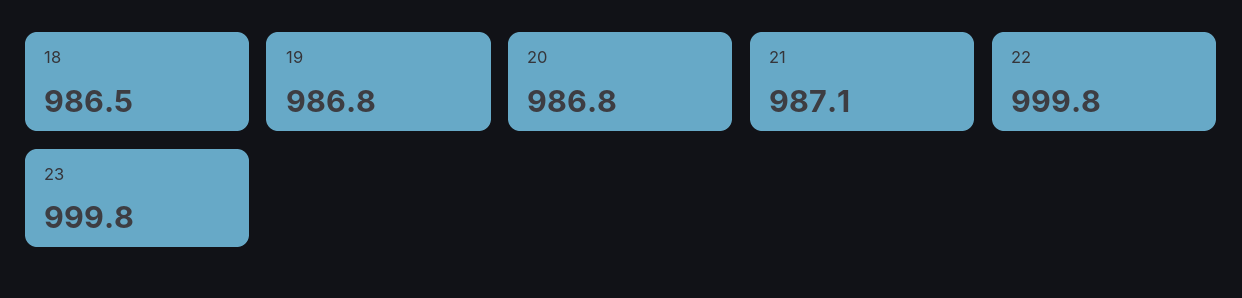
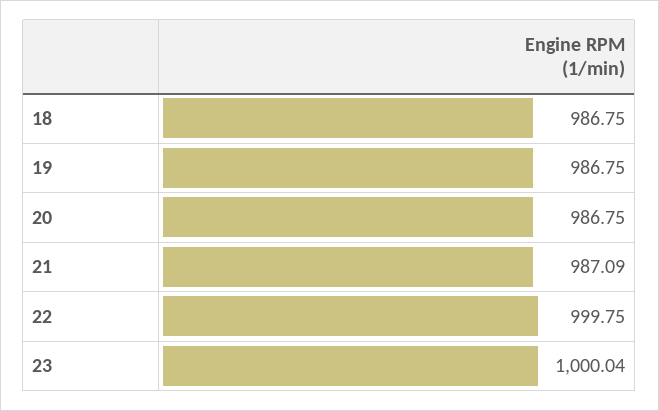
18: 986.5 -> 986.75
23: 999.8 -> 1000.04

